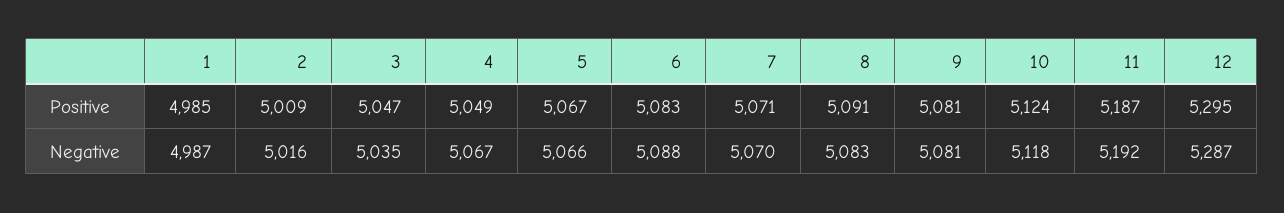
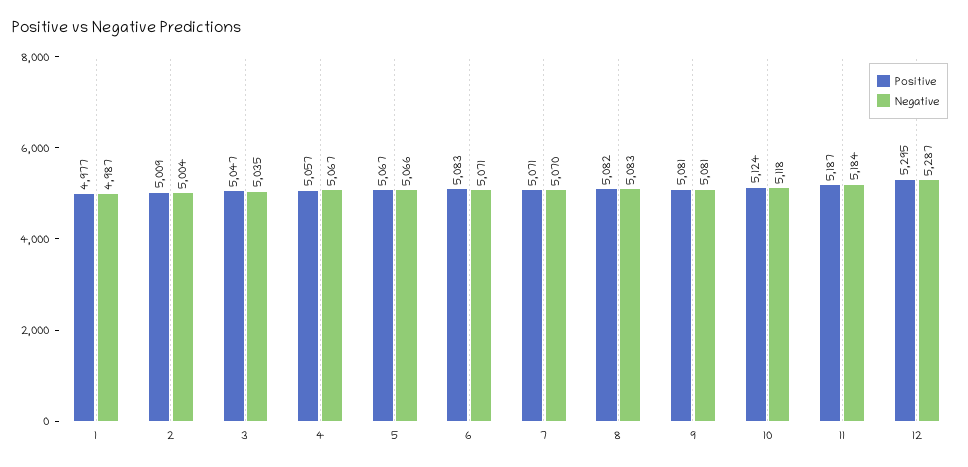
Positive, 1: 4985 -> 4977
Positive, 4: 5049 -> 5057
Positive, 8: 5091 -> 5082
Negative, 2: 5016 -> 5004
Negative, 6: 5088 -> 5071
Negative, 11: 5192 -> 5184

